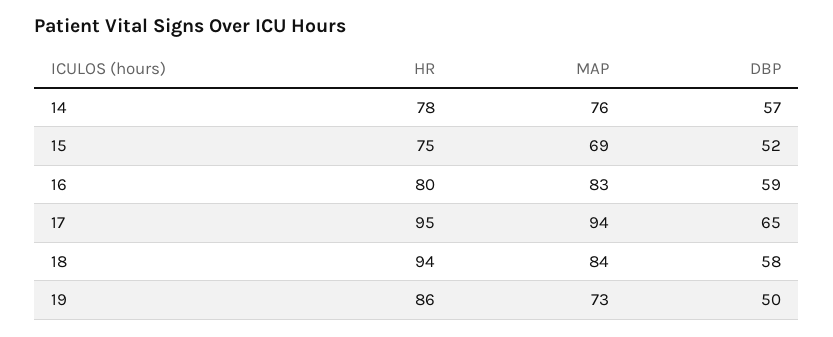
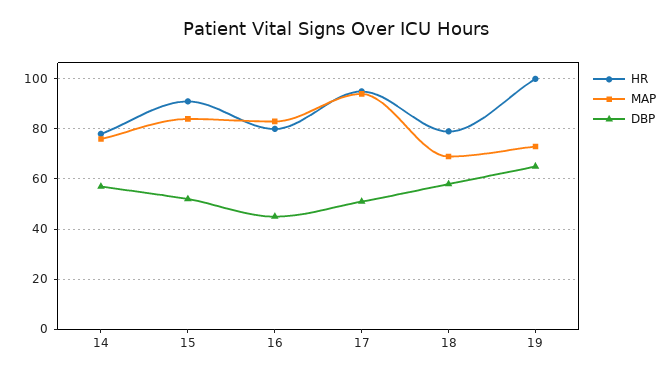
HR, 15: 75 -> 90
MAP, 15: 69 -> 85
DBP, 16: 59 -> 45
DBP, 17: 65 -> 50
HR, 18: 94 -> 80
MAP, 18: 84 -> 70
HR, 19: 86 -> 100
DBP, 19: 50 -> 65

